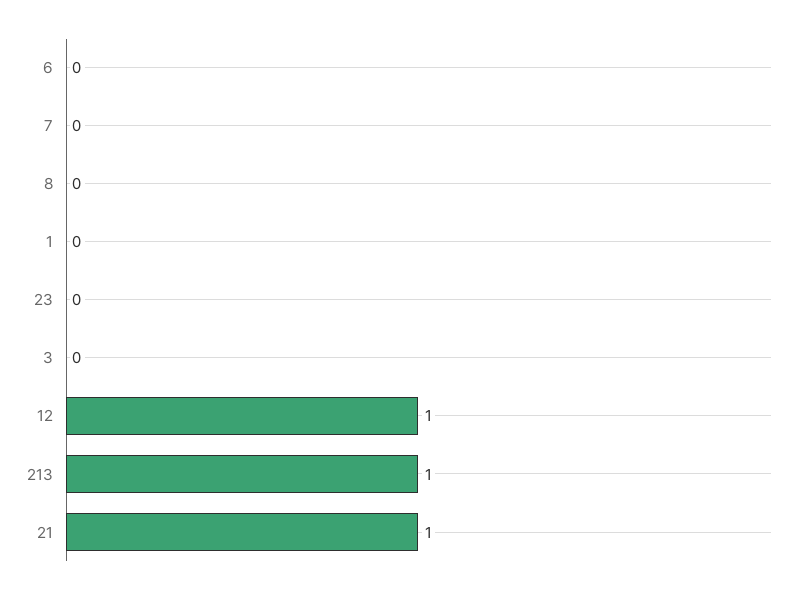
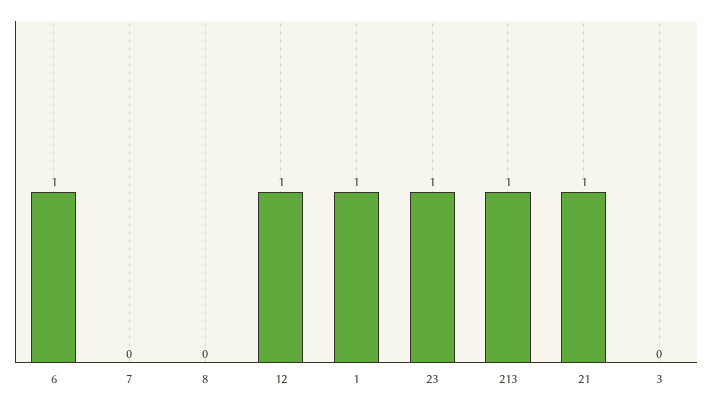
6: 0 -> 1
1: 0 -> 1
23: 0 -> 1

